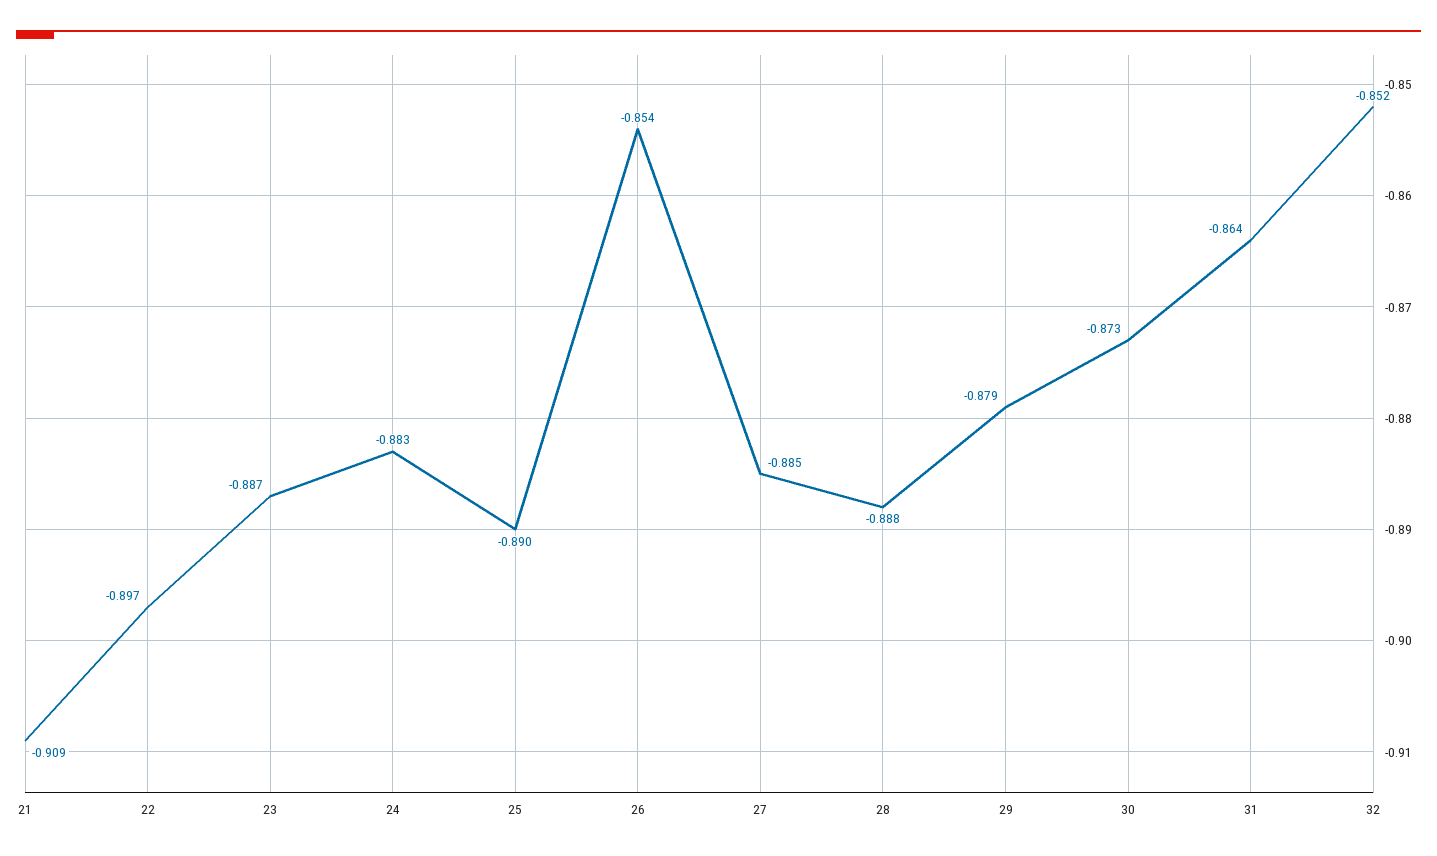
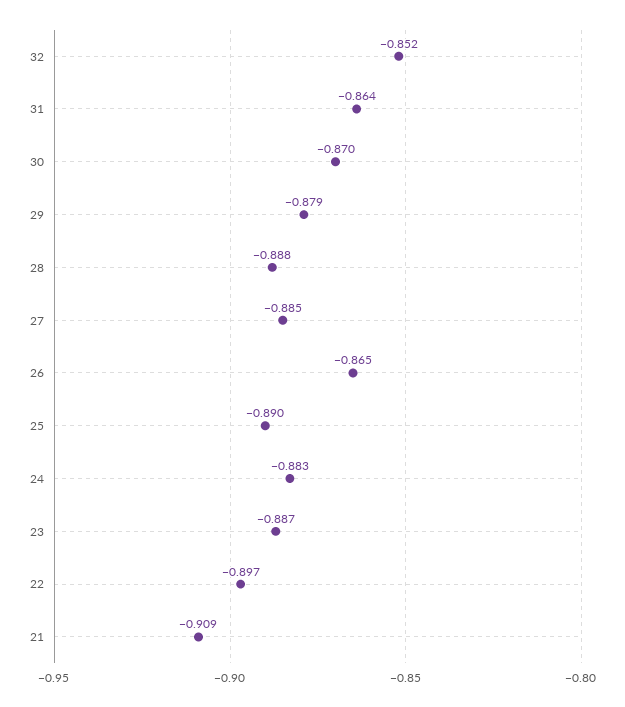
26: -0.854 -> -0.865
30: -0.873 -> -0.87

